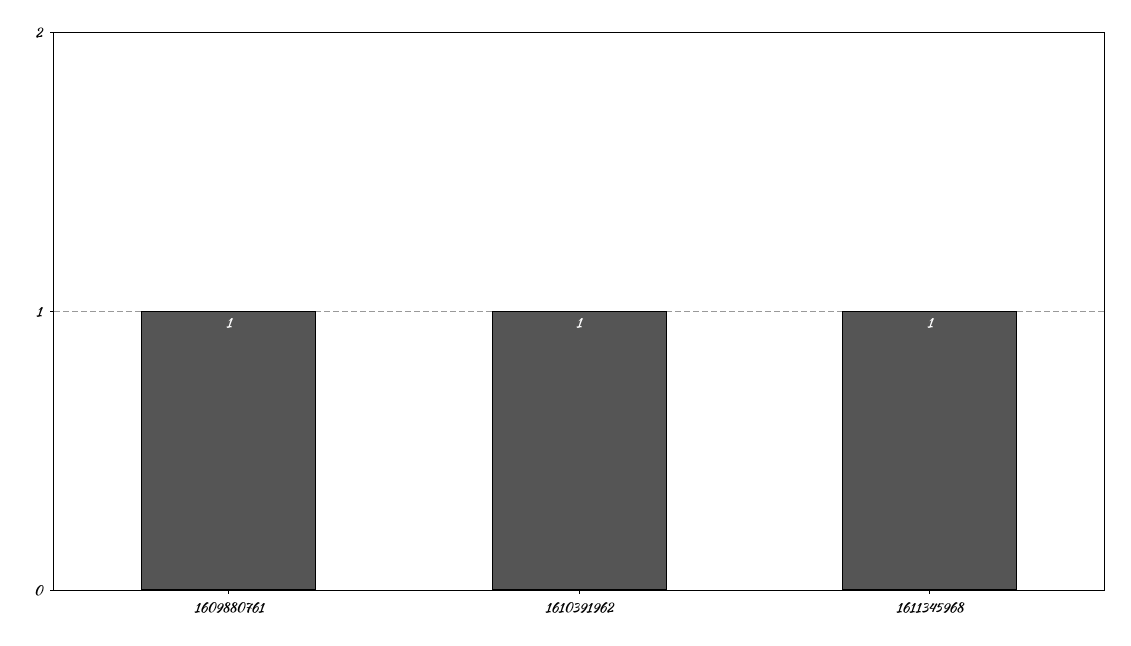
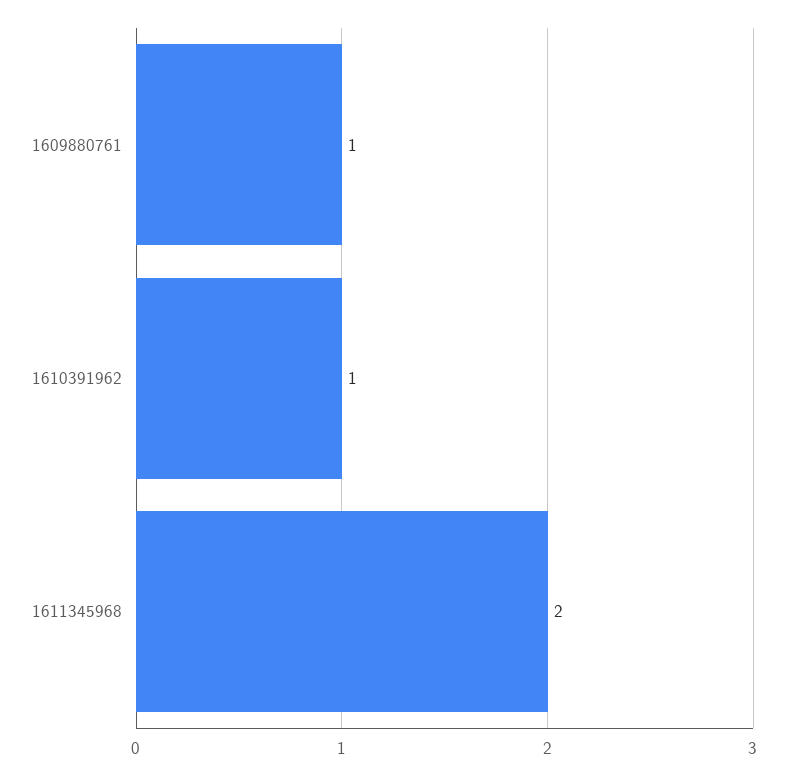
1611345968: 1 -> 2

